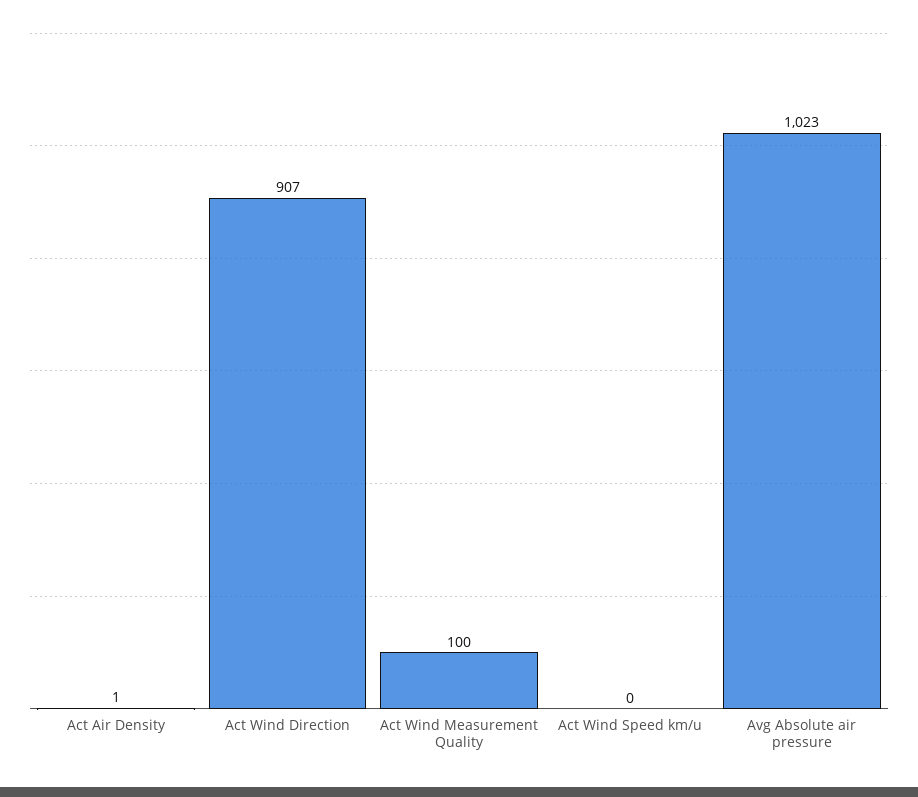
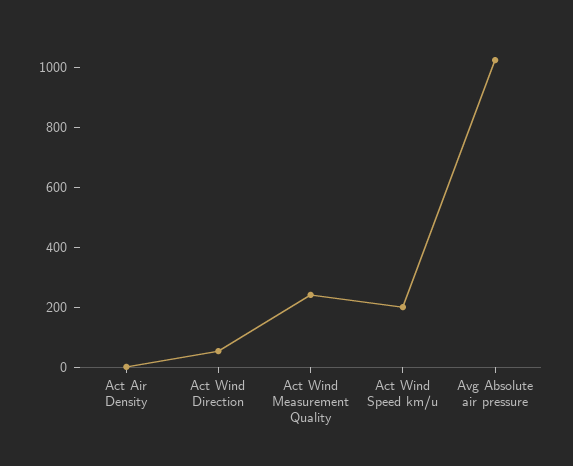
Act Wind Direction: 907 -> 50
Act Wind Measurement Quality: 100 -> 250
Act Wind Speed km/u: 0 -> 200

